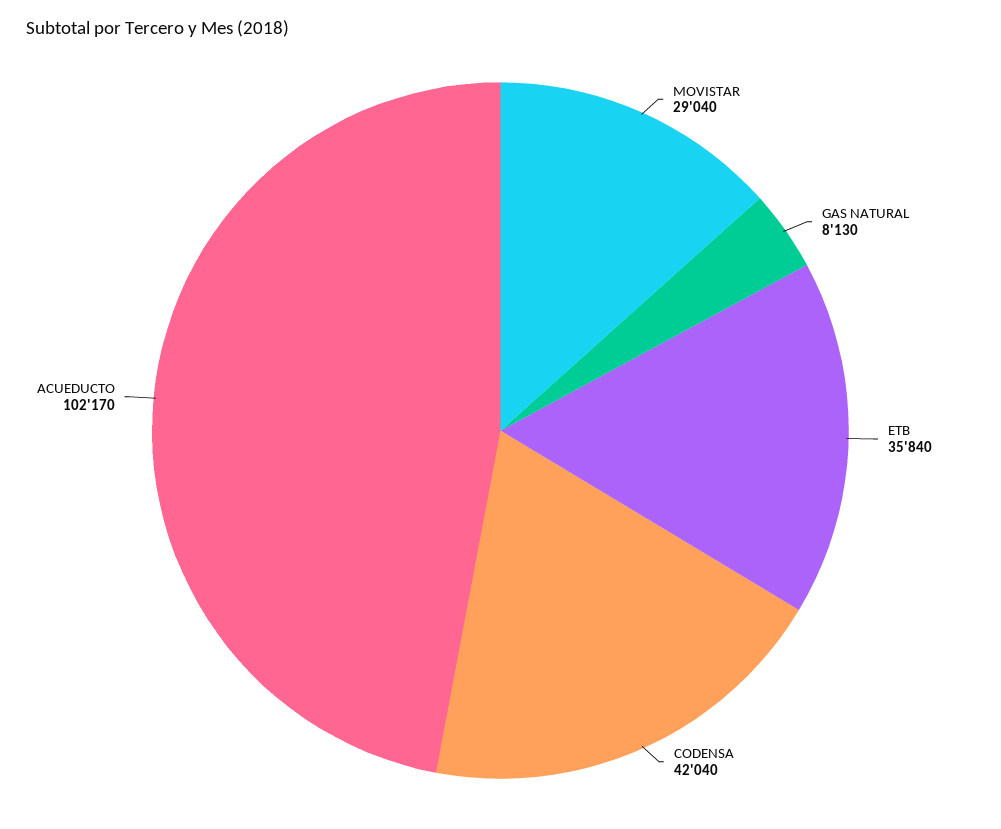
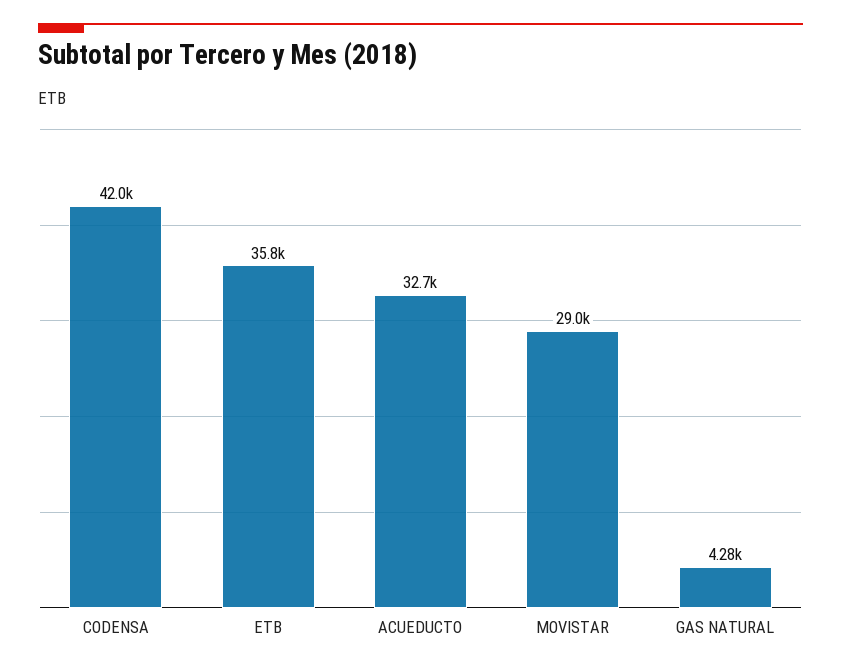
GAS NATURAL: 8130 -> 4280
ACUEDUCTO: 102170 -> 32700

